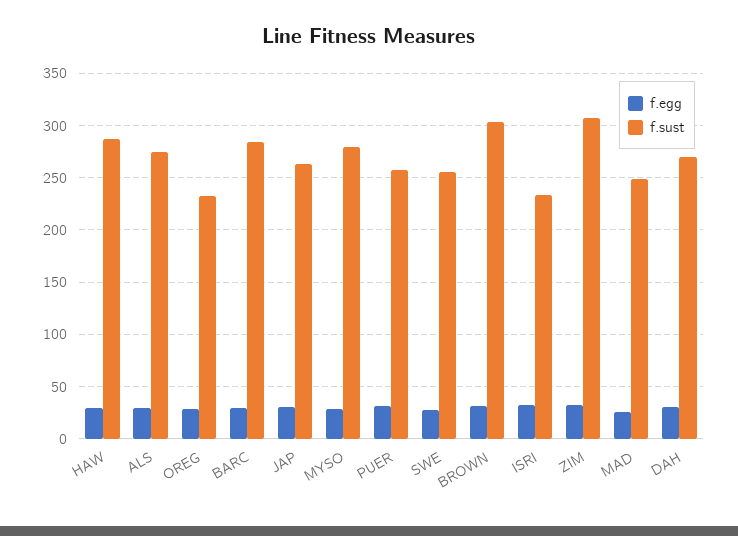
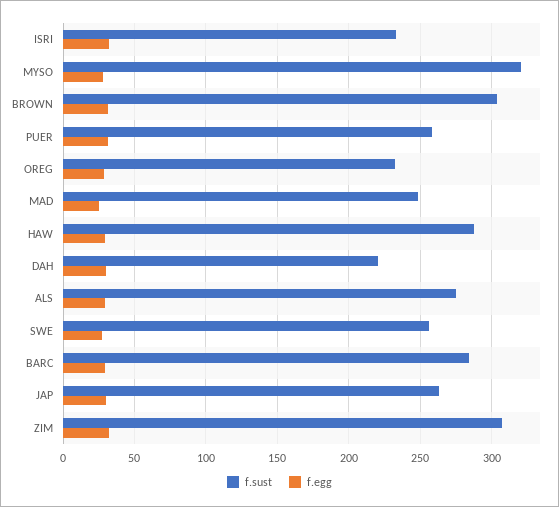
f.sust, MYSO: 280 -> 320
f.sust, DAH: 270 -> 220

